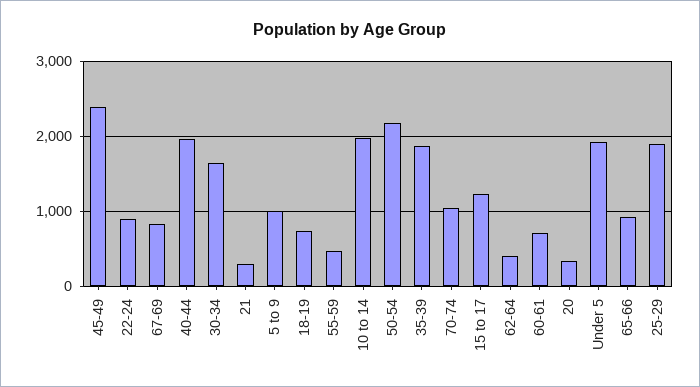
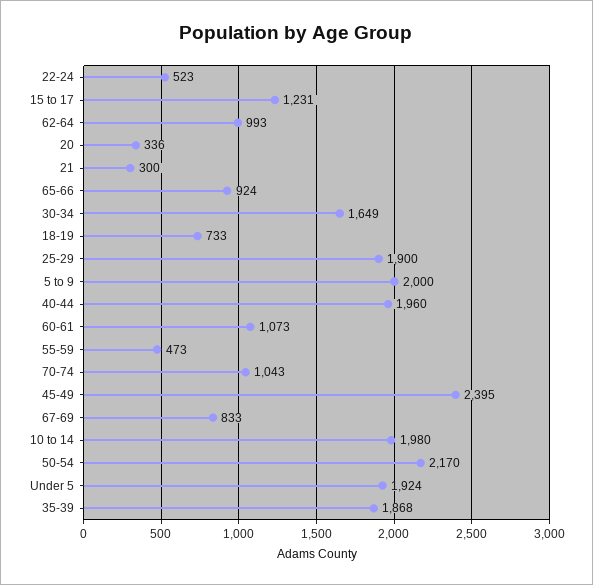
22-24: 900 -> 523
5 to 9: 1000 -> 2000
62-64: 400 -> 993
60-61: 700 -> 1073

